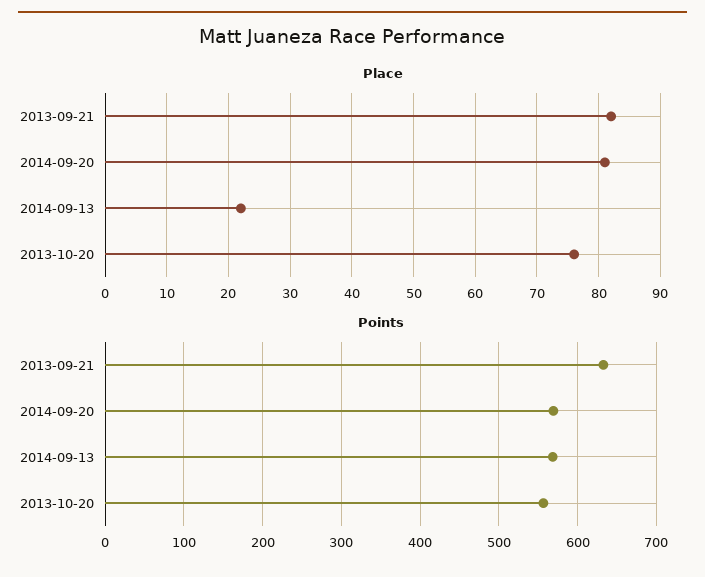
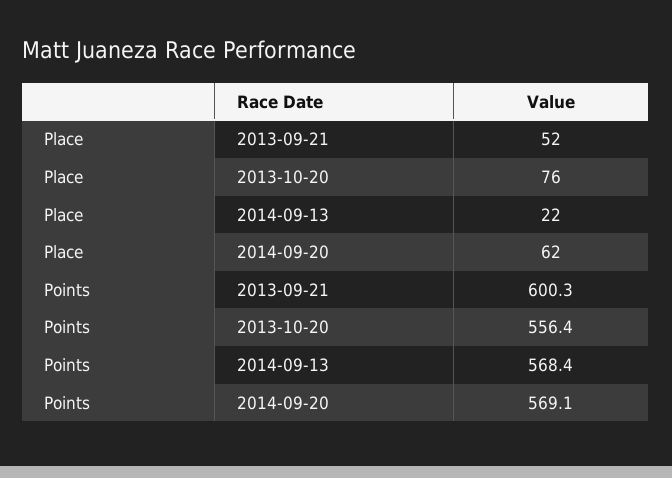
Place, 2013-09-21: 82 -> 52
Place, 2014-09-20: 81 -> 62
Points, 2013-09-21: 630 -> 600.3

